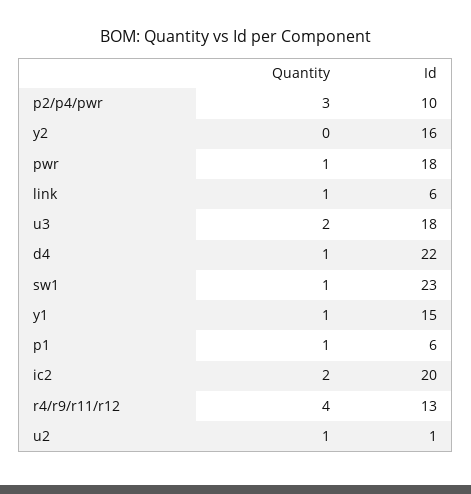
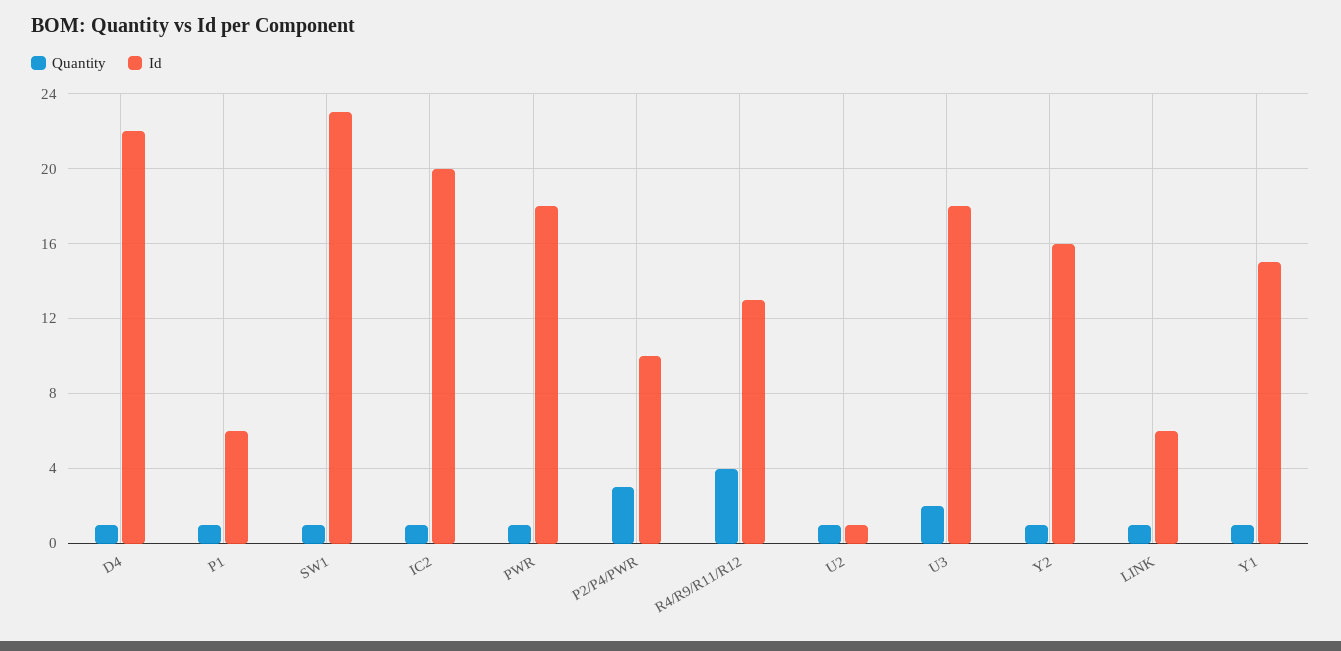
Quantity, y2: 0 -> 1
Quantity, ic2: 2 -> 1

